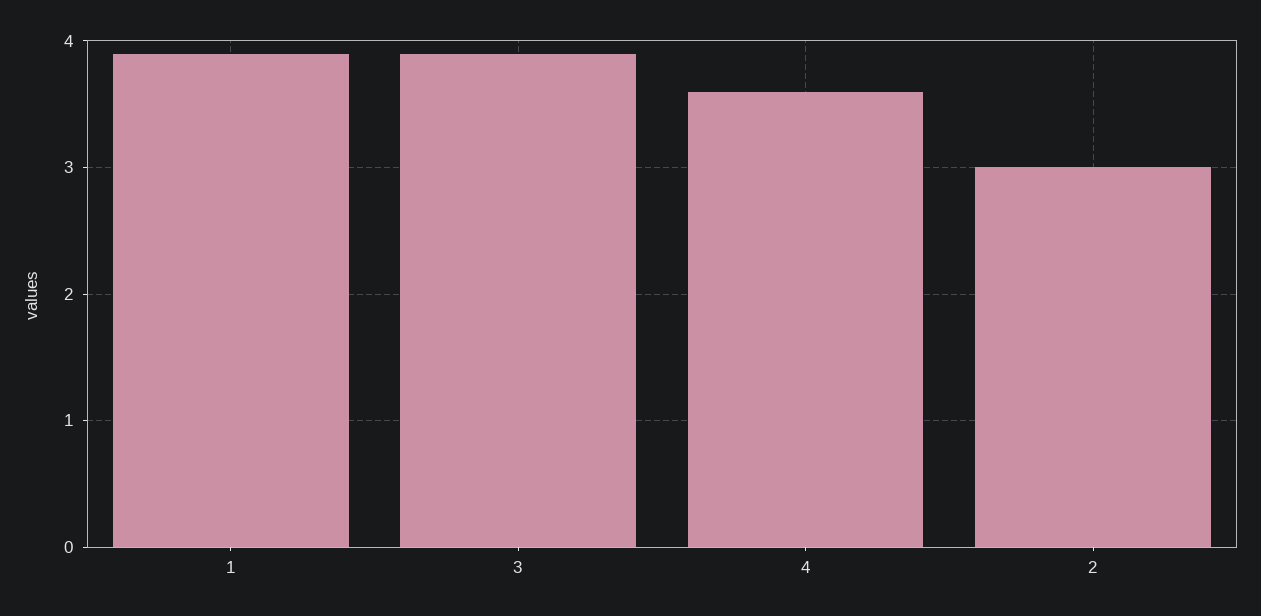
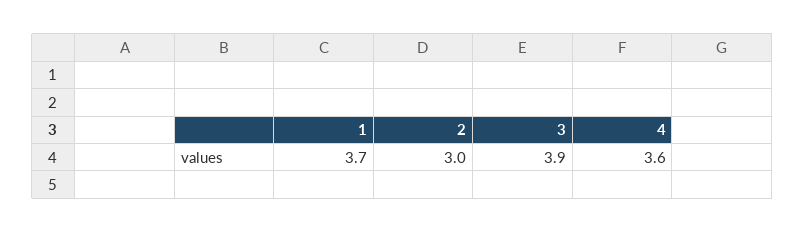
1: 3.9 -> 3.7

